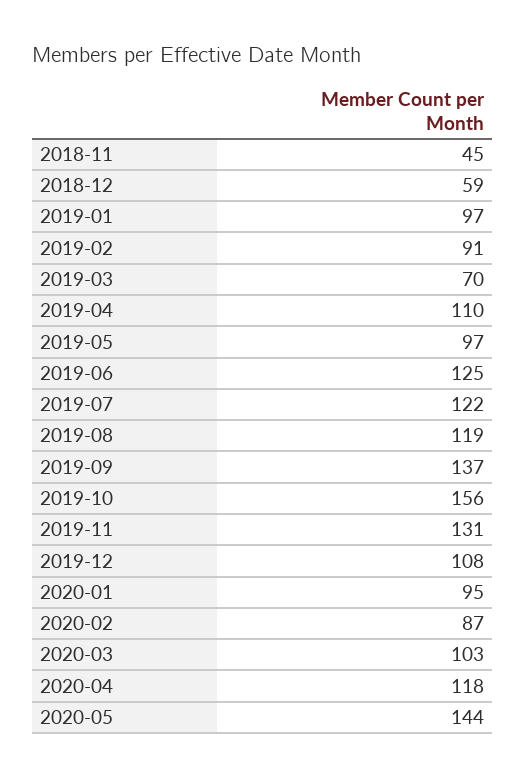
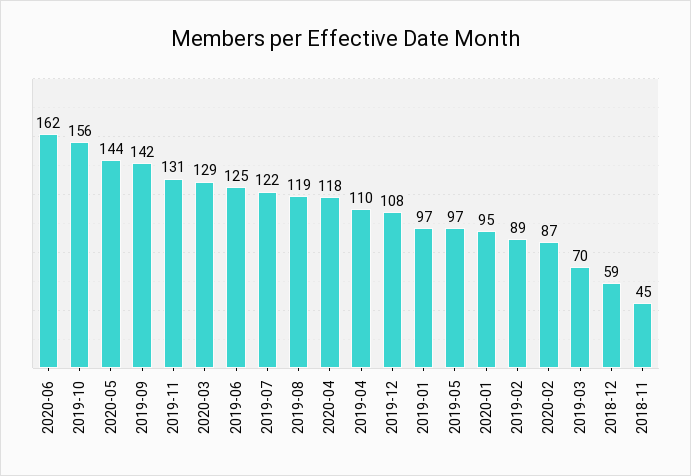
2019-02: 91 -> 89
2019-09: 137 -> 142
2020-03: 103 -> 129
2020-06: none -> 162

